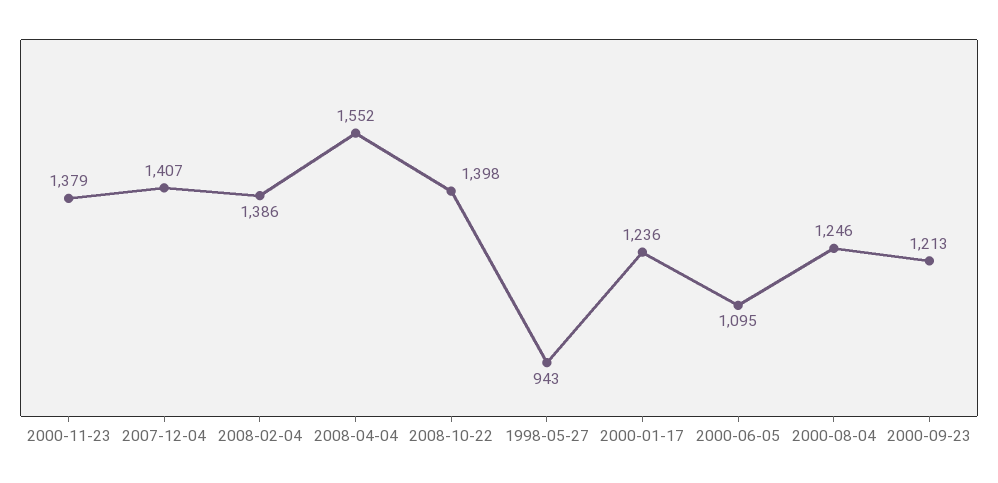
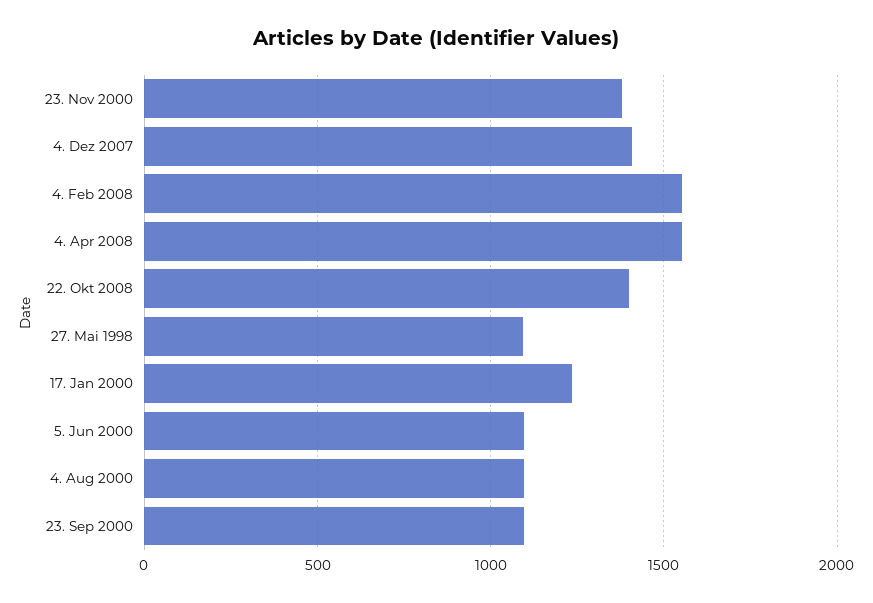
2008-02-04: 1386 -> 1550
1998-05-27: 943 -> 1100
2000-08-04: 1246 -> 1100
2000-09-23: 1213 -> 1100

